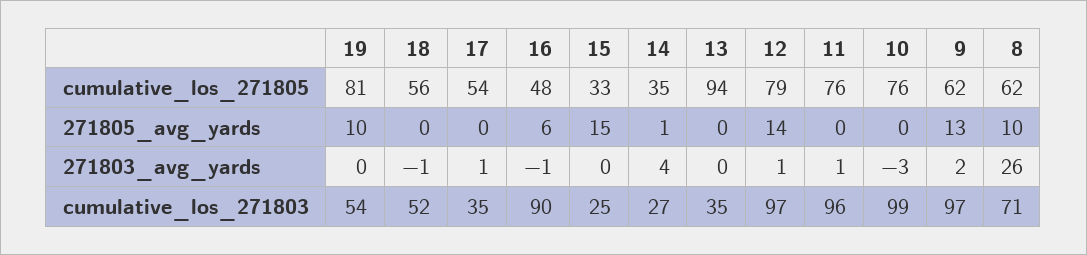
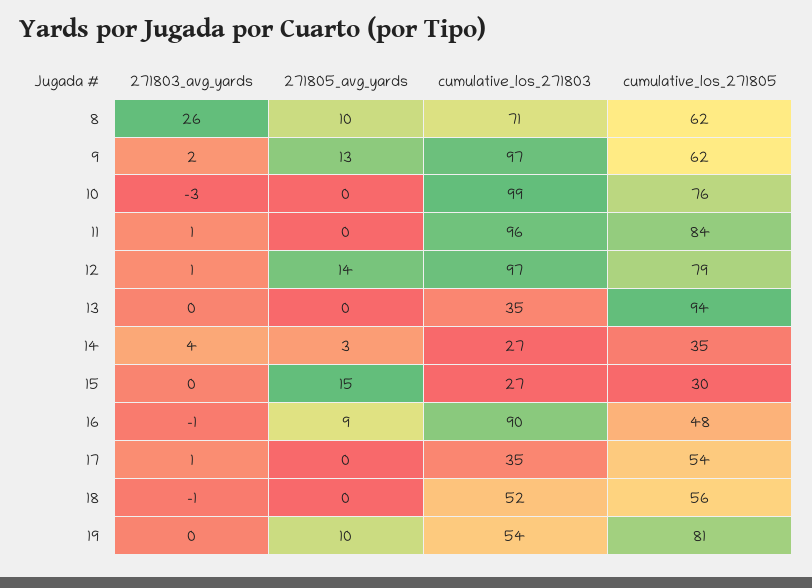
15, cumulative_los_271805: 33 -> 30
11, cumulative_los_271805: 76 -> 84
16, 271805_avg_yards: 6 -> 9
14, 271805_avg_yards: 1 -> 3
15, cumulative_los_271803: 25 -> 27

